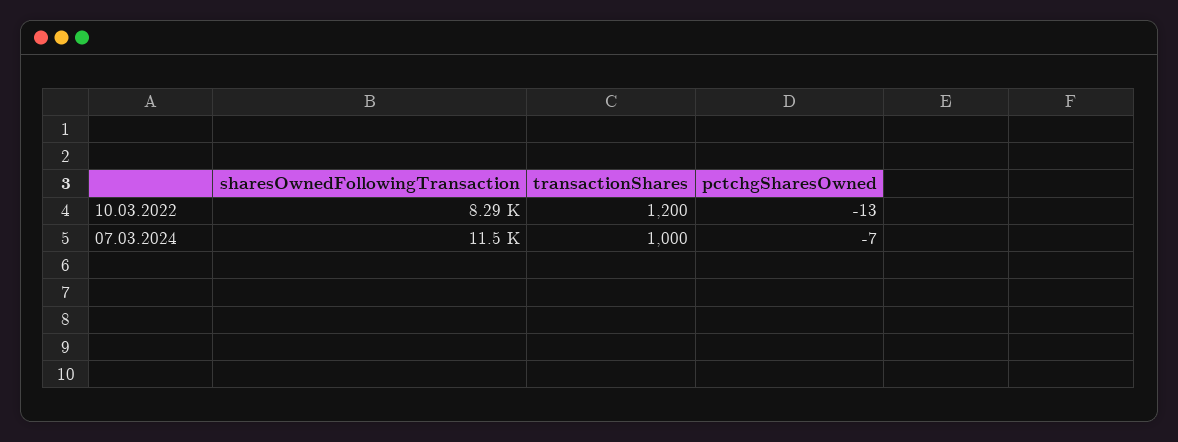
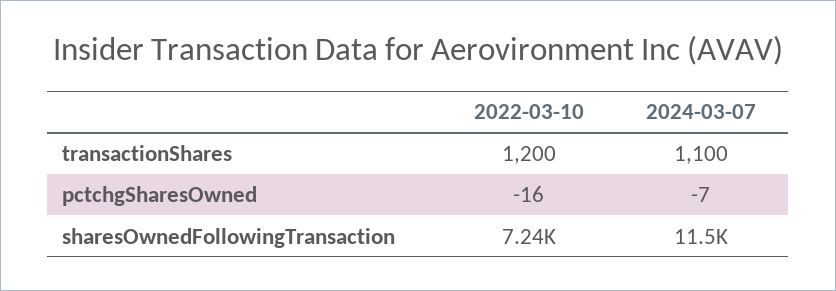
sharesOwnedFollowingTransaction, 10.03.2022: 8290 -> 7240
pctchgSharesOwned, 10.03.2022: -13 -> -16
transactionShares, 07.03.2024: 1000 -> 1100

